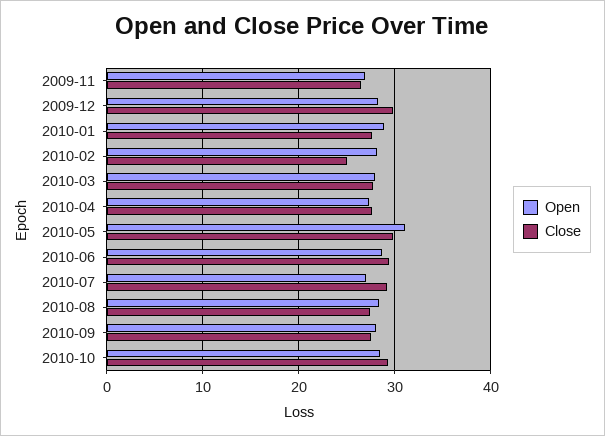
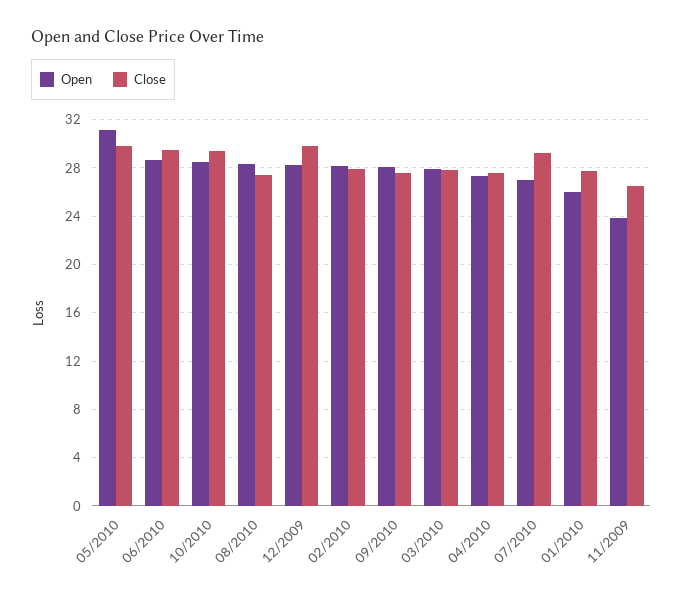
Open, 2009-11: 27 -> 24
Open, 2010-01: 29 -> 26
Close, 2010-02: 25 -> 28

